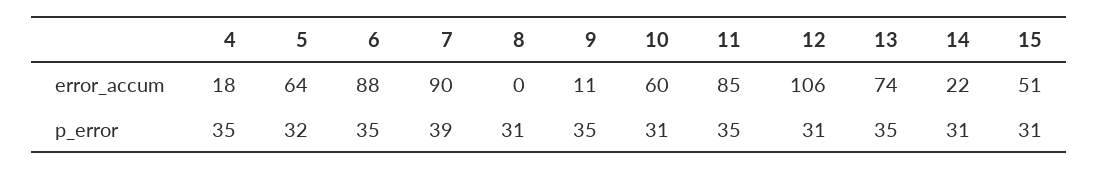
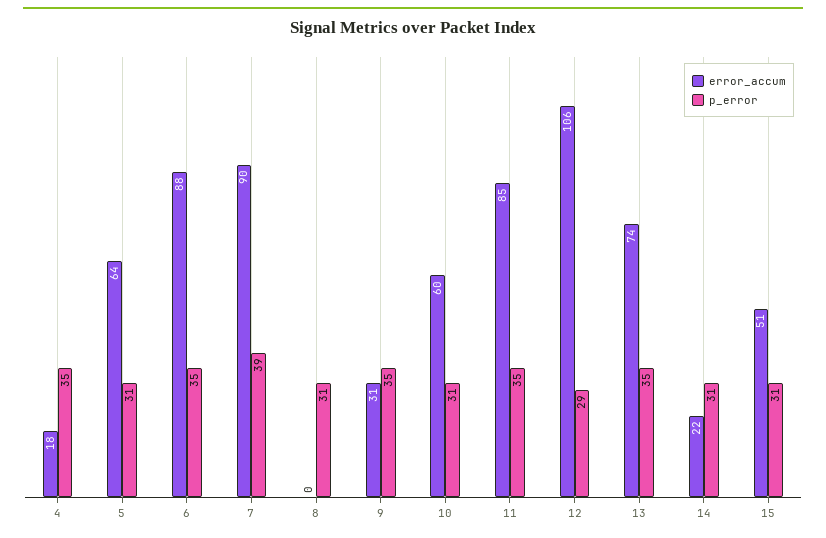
error_accum, 9: 11 -> 31
p_error, 5: 32 -> 31
p_error, 12: 31 -> 29

